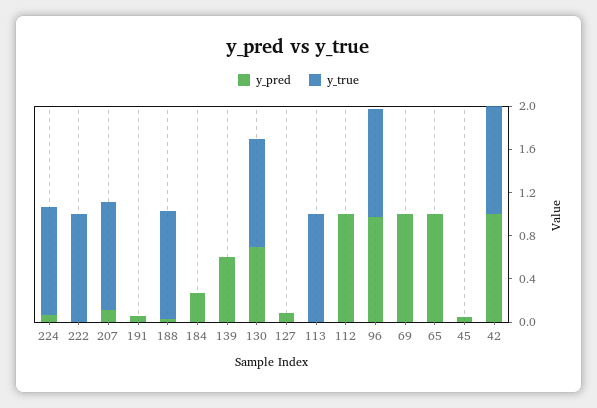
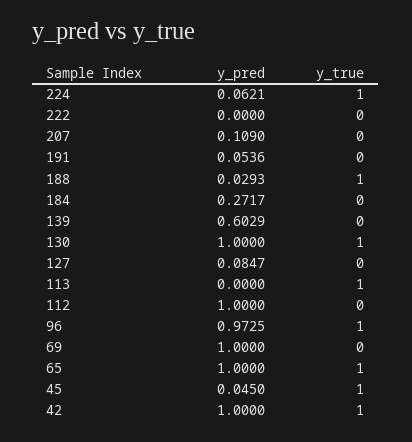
y_true, 222: 1 -> 0
y_true, 207: 1 -> 0
y_pred, 130: 0.7 -> 1
y_true, 65: 0 -> 1
y_true, 45: 0 -> 1

